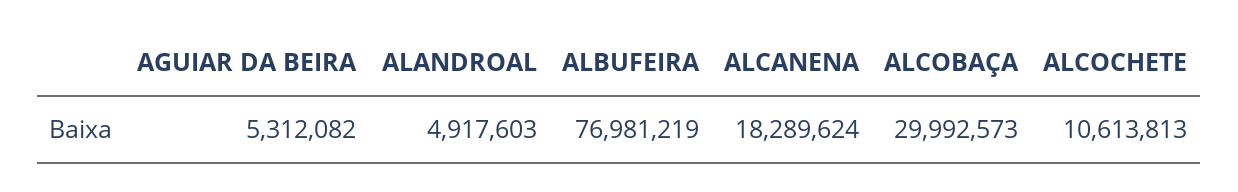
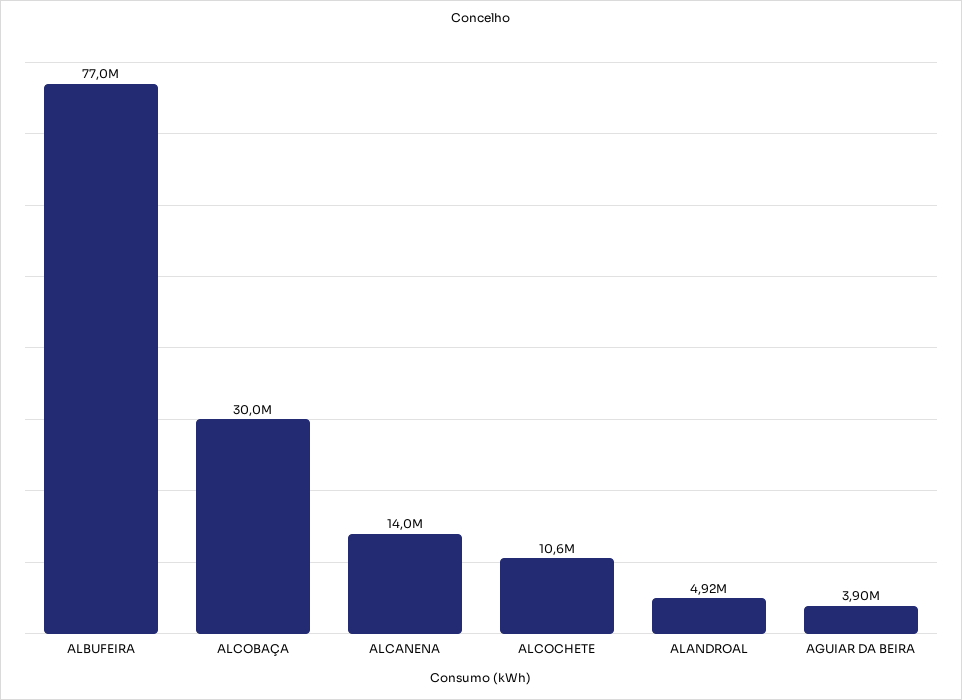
AGUIAR DA BEIRA: 5312082 -> 3900000
ALCANENA: 18289624 -> 14000000

